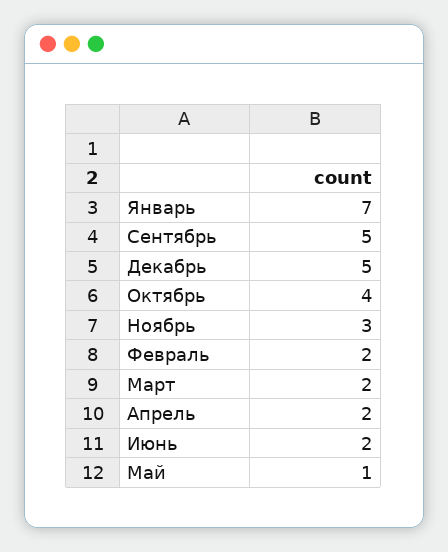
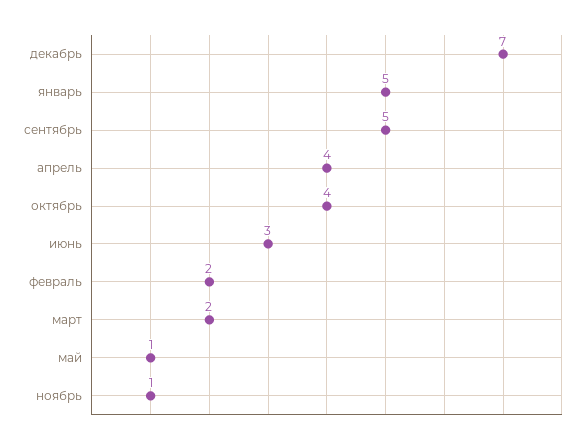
Январь: 7 -> 5
Декабрь: 5 -> 7
Ноябрь: 3 -> 1
Апрель: 2 -> 4
Июнь: 2 -> 3

